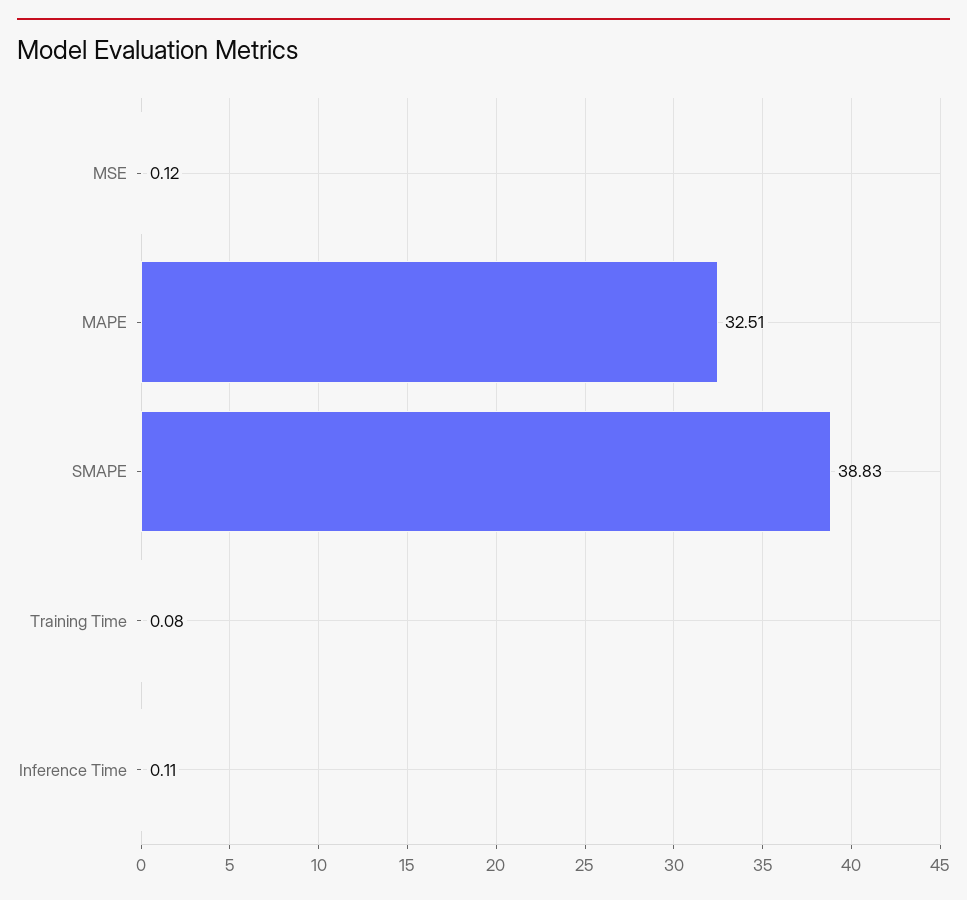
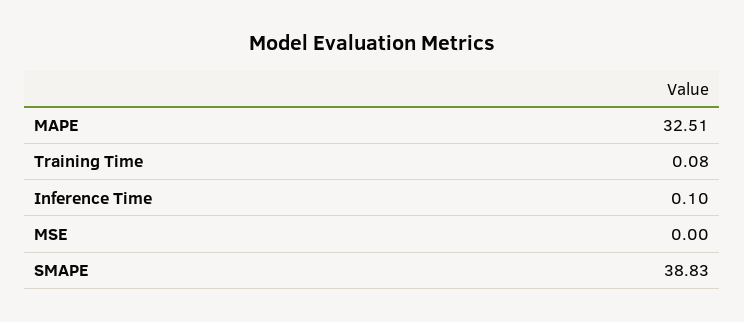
MSE: 0.12 -> 0
Inference Time: 0.11 -> 0.1

